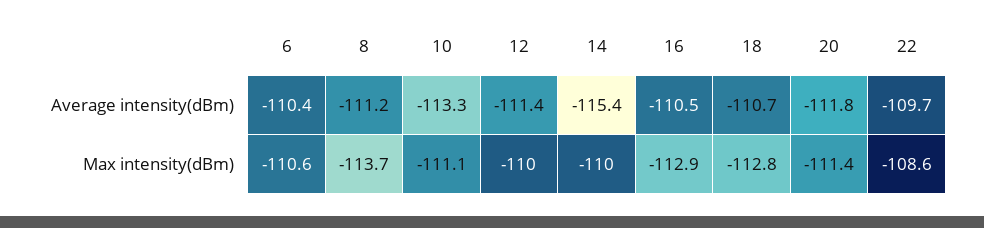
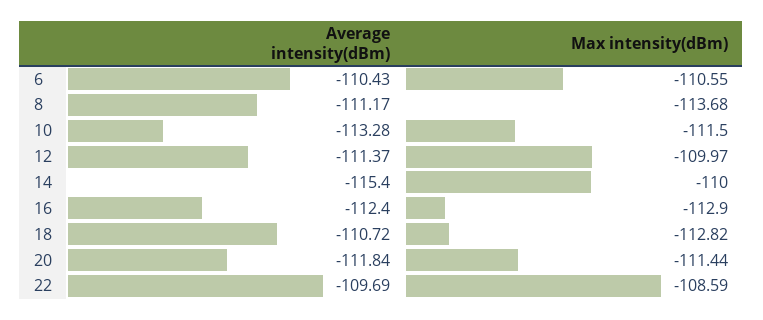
16, Average intensity(dBm): -110.5 -> -112.4
10, Max intensity(dBm): -111.1 -> -111.5

